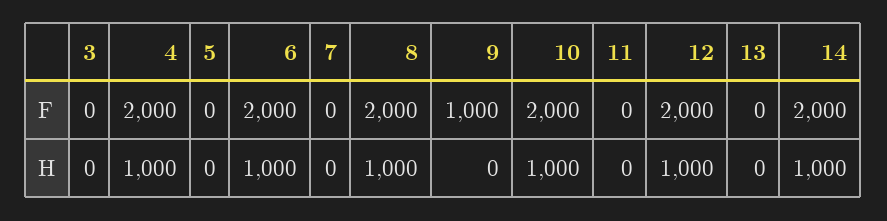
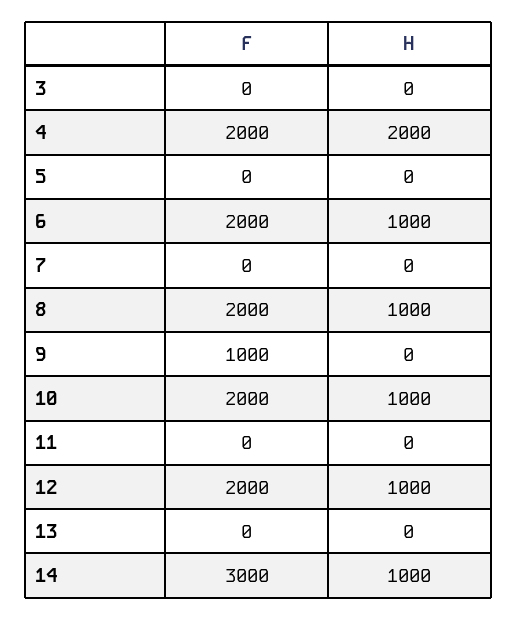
14, F: 2000 -> 3000
4, H: 1000 -> 2000

